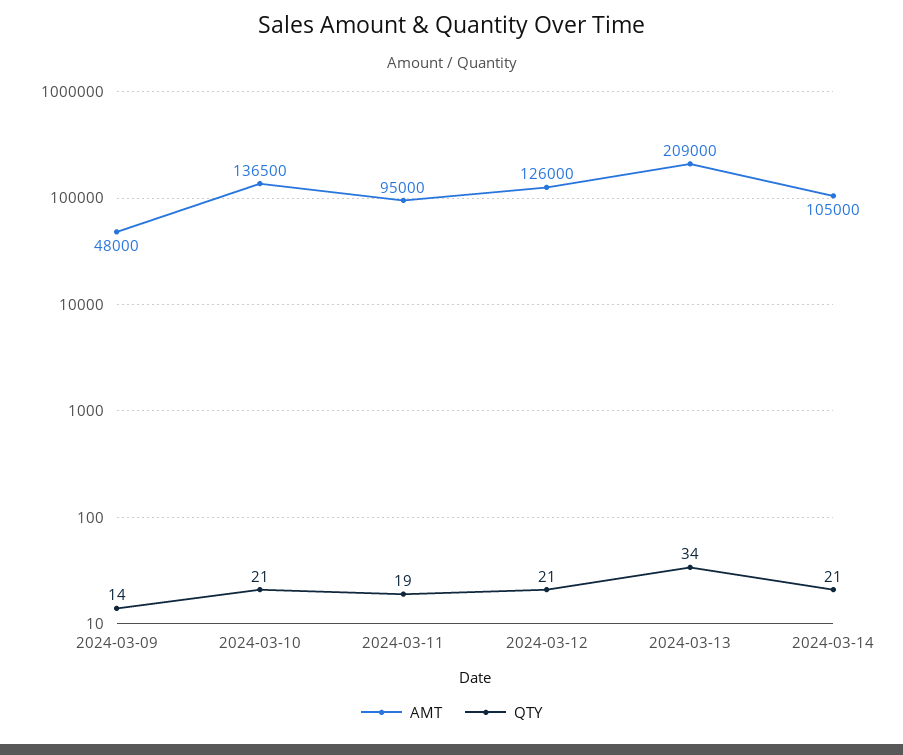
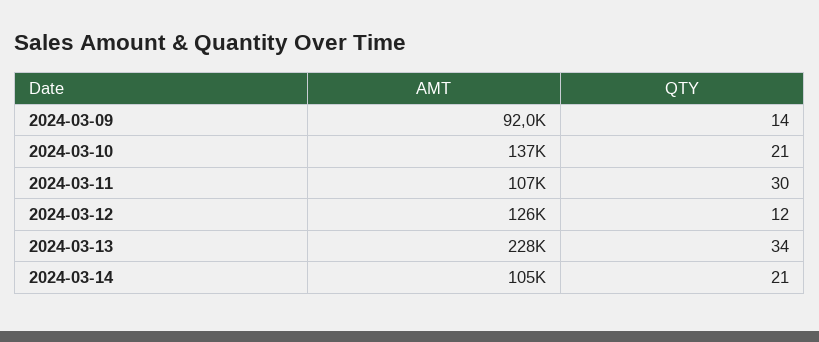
AMT, 2024-03-09: 48000 -> 92000
AMT, 2024-03-11: 95000 -> 107000
QTY, 2024-03-11: 19 -> 30
QTY, 2024-03-12: 21 -> 12
AMT, 2024-03-13: 209000 -> 228000

